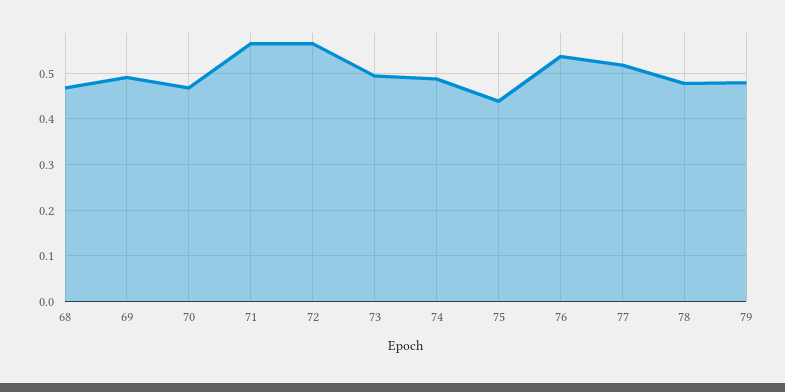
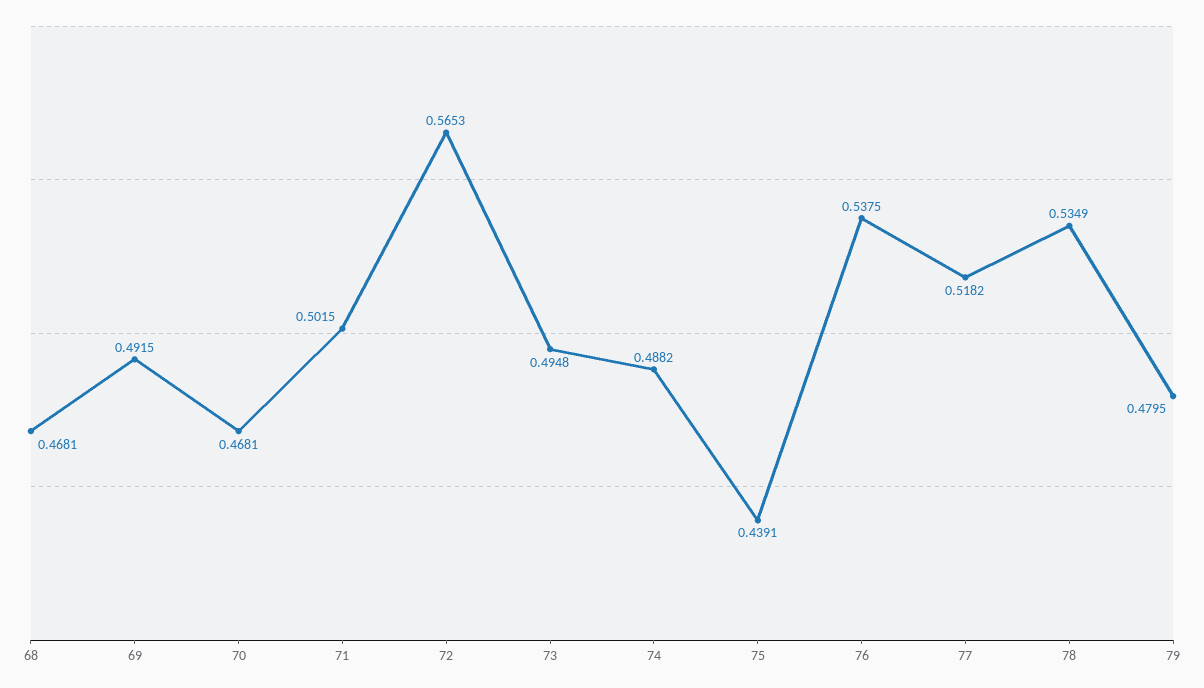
71: 0.56 -> 0.5015
78: 0.48 -> 0.5349

